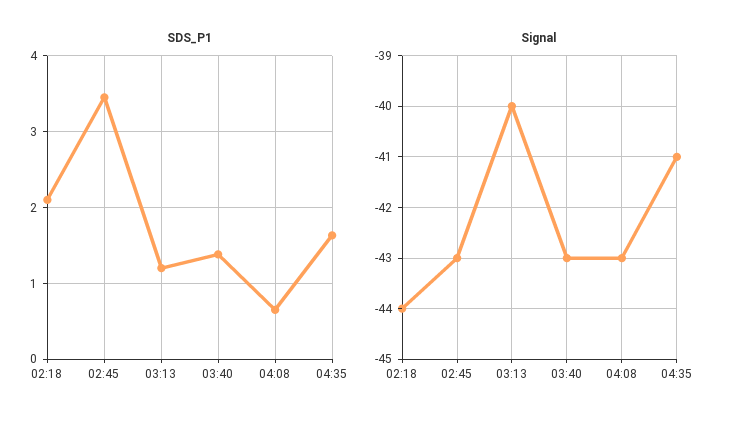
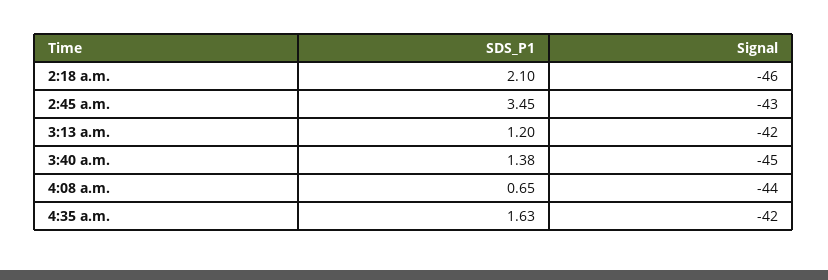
Signal, 02:18: -44 -> -46
Signal, 03:13: -40 -> -42
Signal, 03:40: -43 -> -45
Signal, 04:08: -43 -> -44
Signal, 04:35: -41 -> -42

